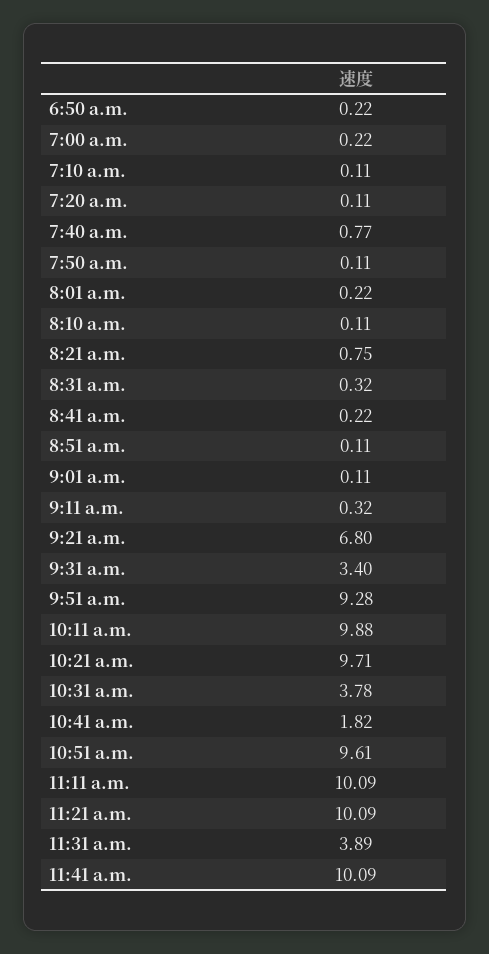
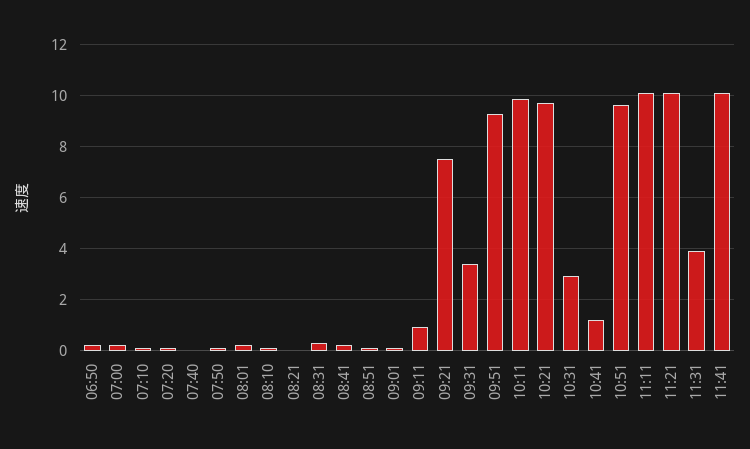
7:40 a.m.: 0.77 -> 0
8:21 a.m.: 0.75 -> 0
9:11 a.m.: 0.32 -> 1
9:21 a.m.: 6.8 -> 7.5
10:31 a.m.: 3.78 -> 3
10:41 a.m.: 1.82 -> 1.25

